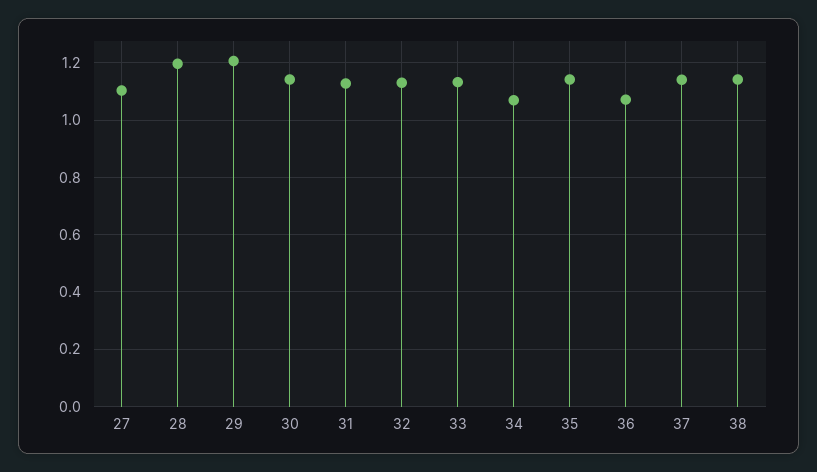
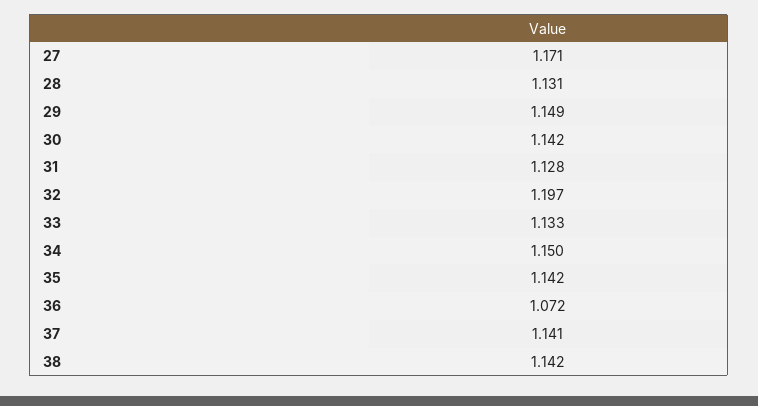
27: 1.1 -> 1.171
28: 1.2 -> 1.131
29: 1.2 -> 1.149
32: 1.125 -> 1.197
34: 1.075 -> 1.15

